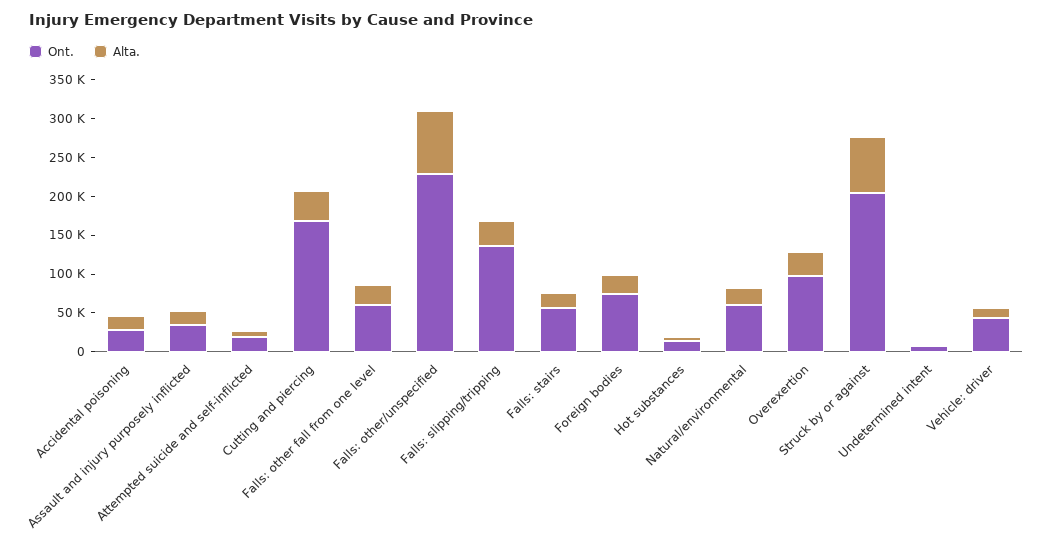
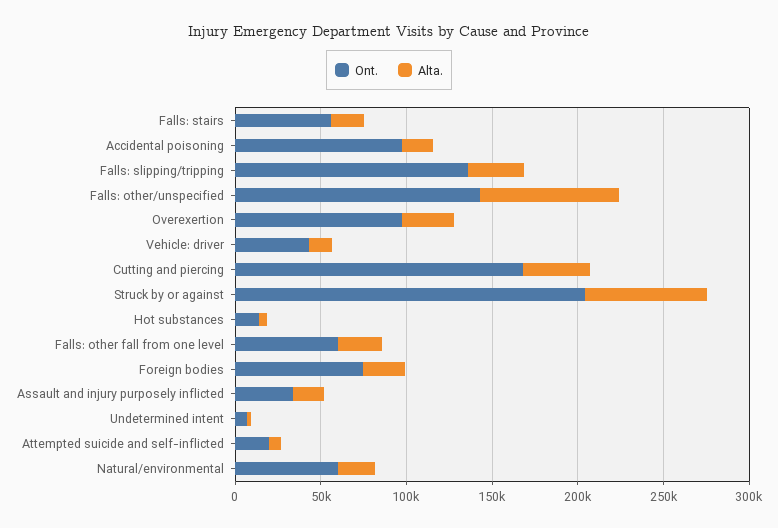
Ont., Accidental poisoning: 25000 -> 100000
Ont., Falls: other/unspecified: 225000 -> 140000

